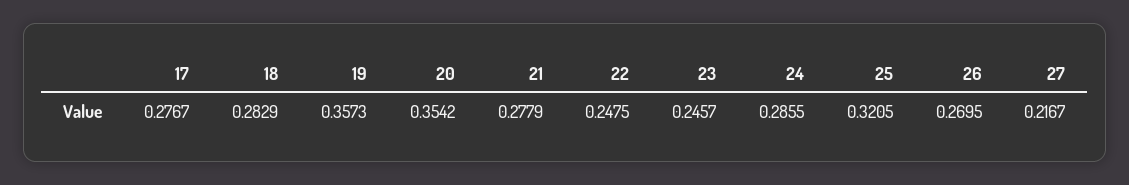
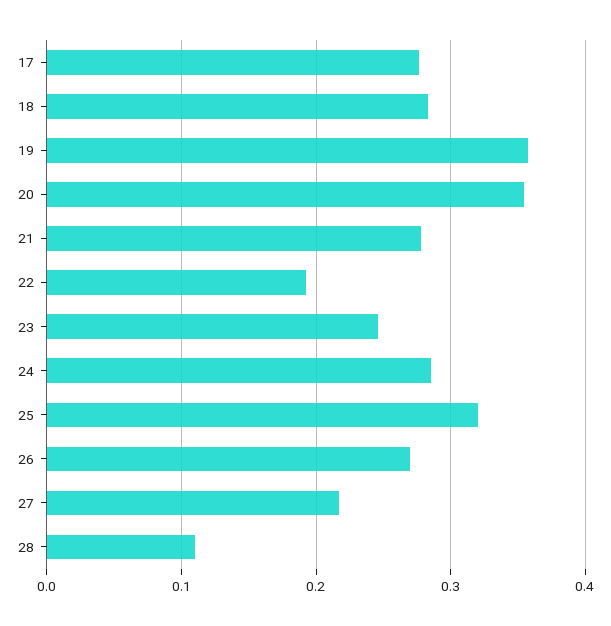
22: 0.2475 -> 0.19
28: none -> 0.11

